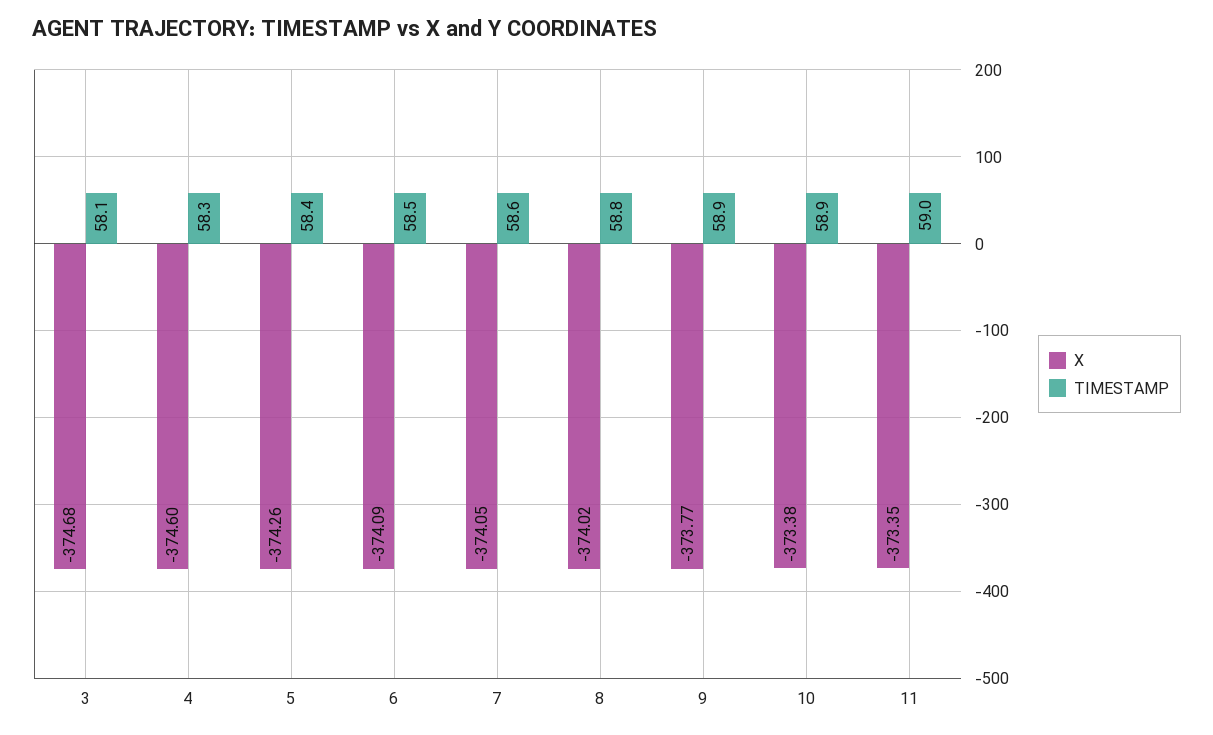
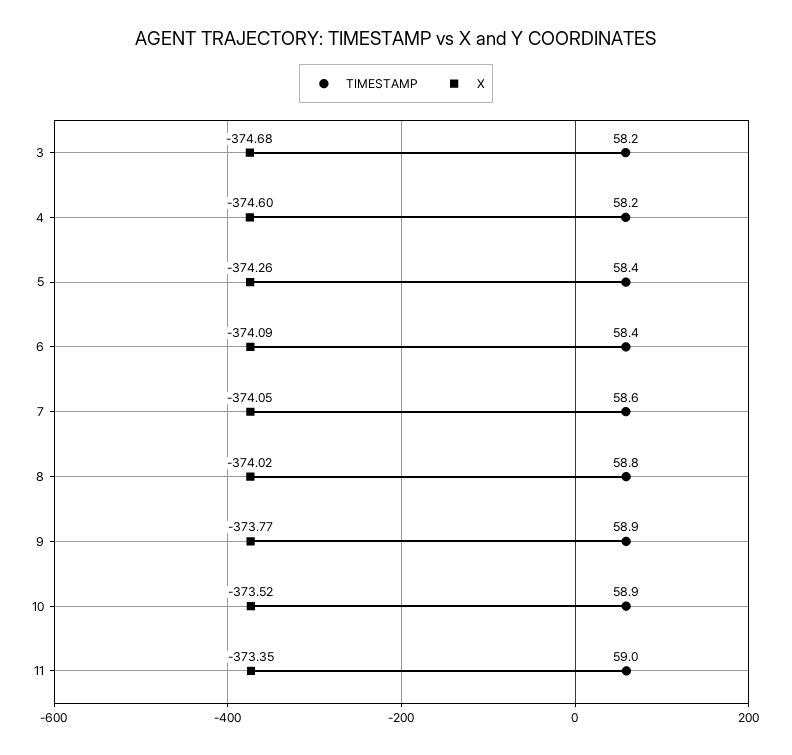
TIMESTAMP, 3: 58.1 -> 58.2
TIMESTAMP, 4: 58.3 -> 58.2
TIMESTAMP, 6: 58.5 -> 58.4
X, 10: -373.38 -> -373.52

